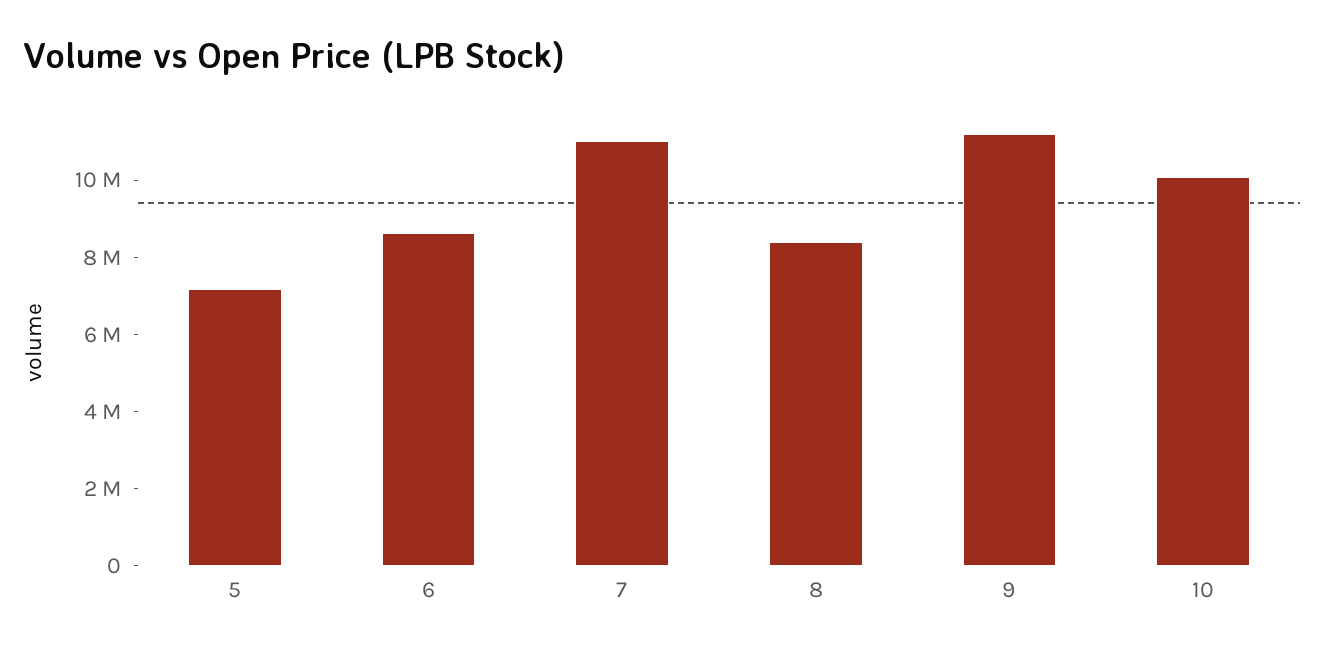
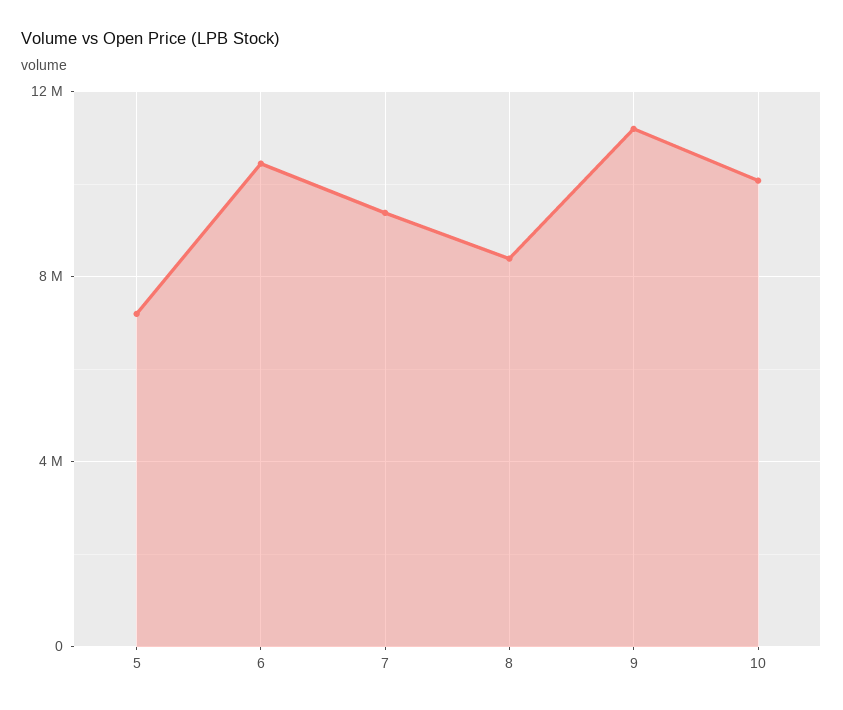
6: 8500000 -> 10500000
7: 11000000 -> 9500000

